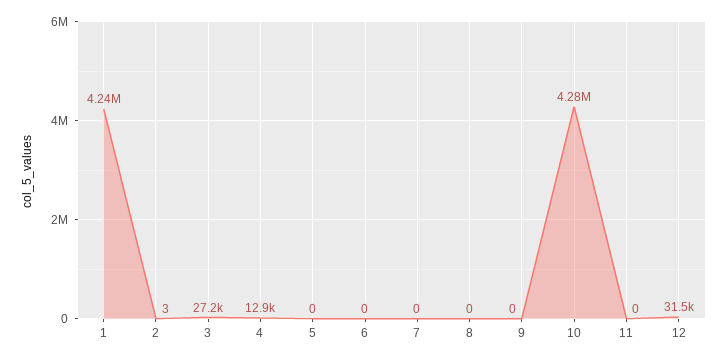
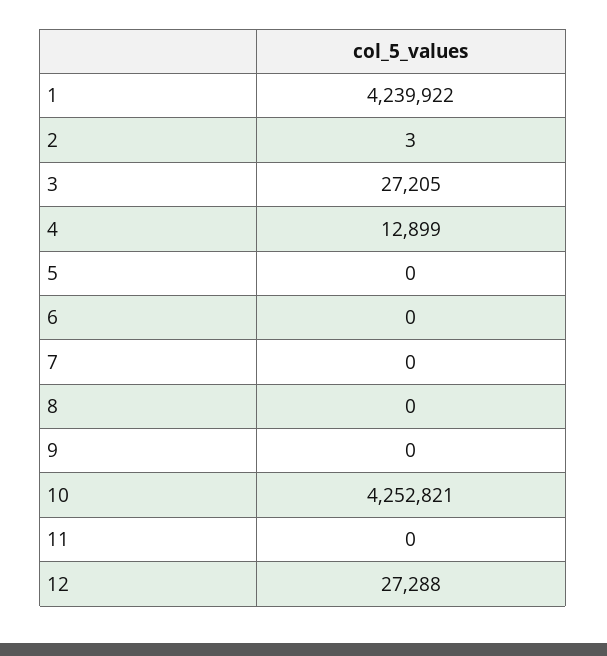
10: 4280000 -> 4252821
12: 31500 -> 27288

